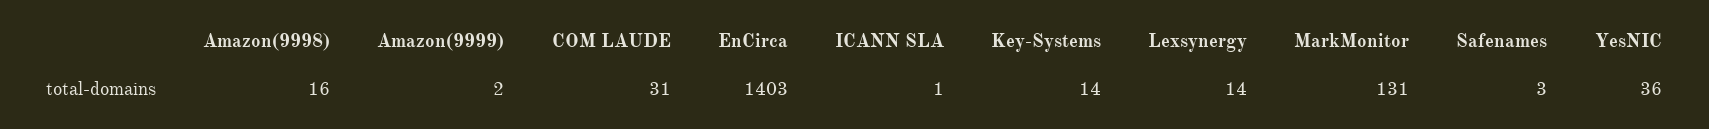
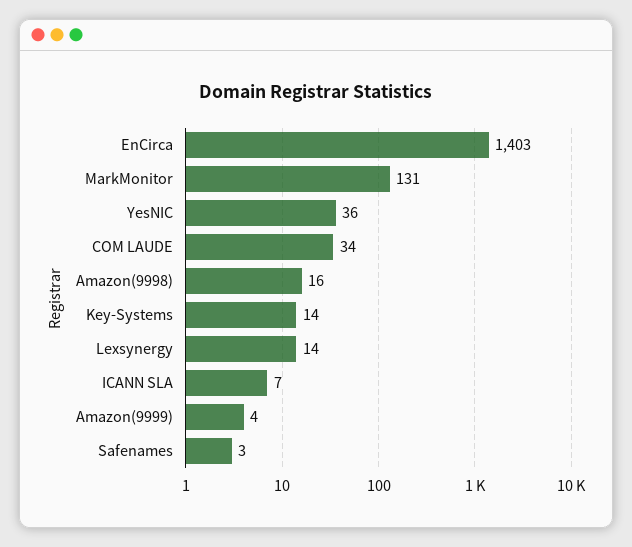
Amazon(9999): 2 -> 4
COM LAUDE: 31 -> 34
ICANN SLA: 1 -> 7

